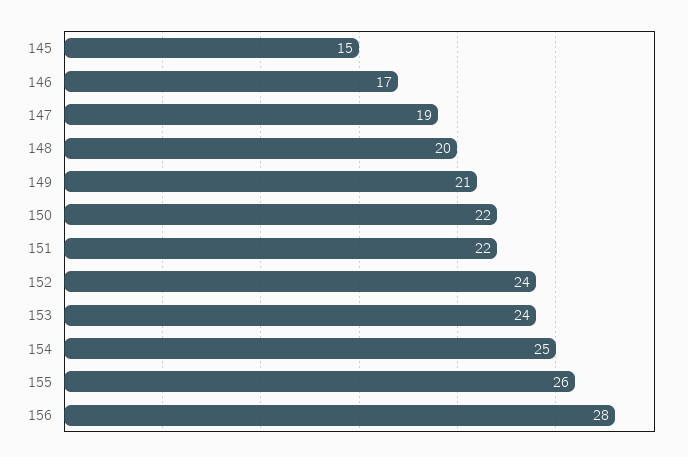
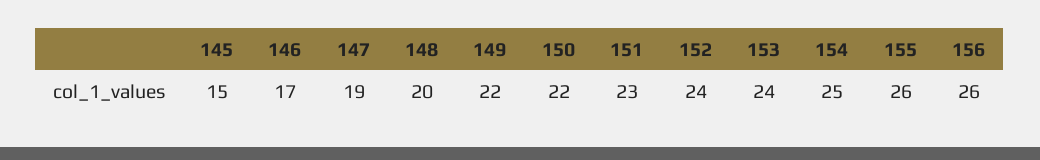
149: 21 -> 22
151: 22 -> 23
156: 28 -> 26

